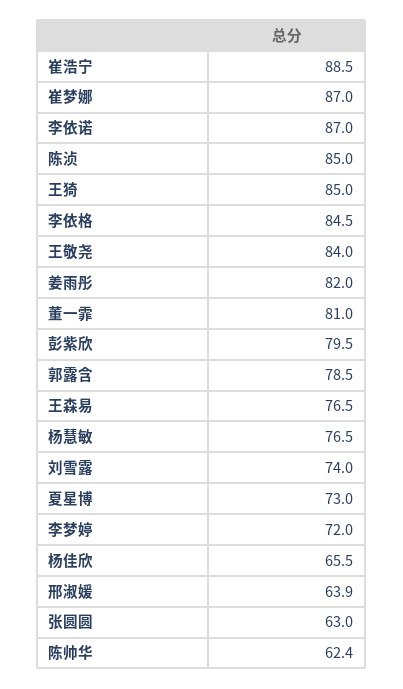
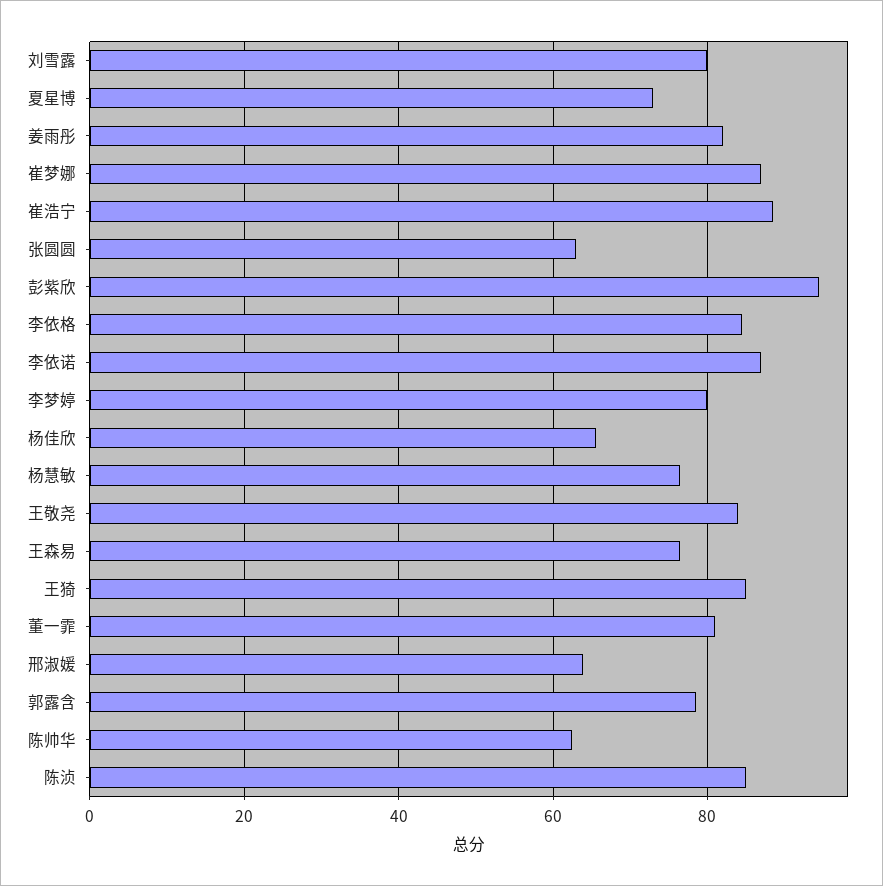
彭紫欣: 79.5 -> 94
刘雪露: 74 -> 80
李梦婷: 72 -> 80

